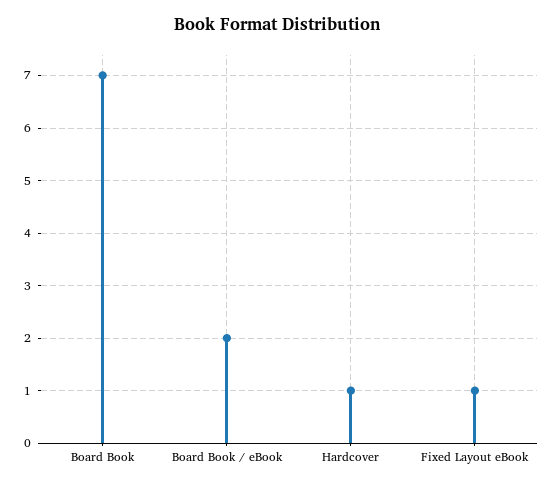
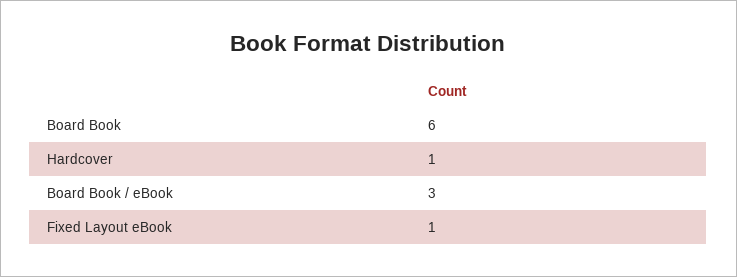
Board Book: 7 -> 6
Board Book / eBook: 2 -> 3

